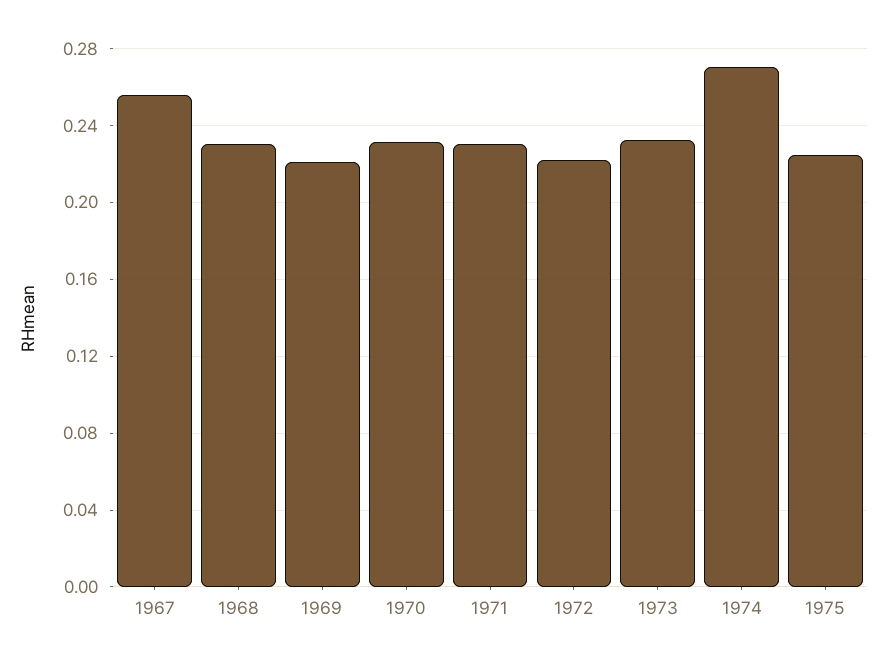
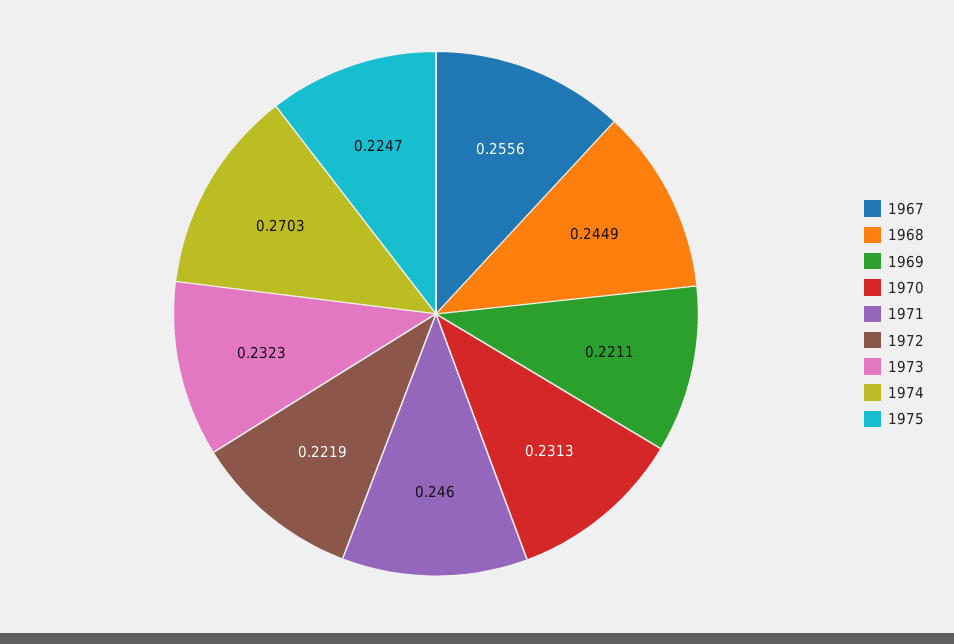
1968: 0.23 -> 0.2449
1971: 0.23 -> 0.246

